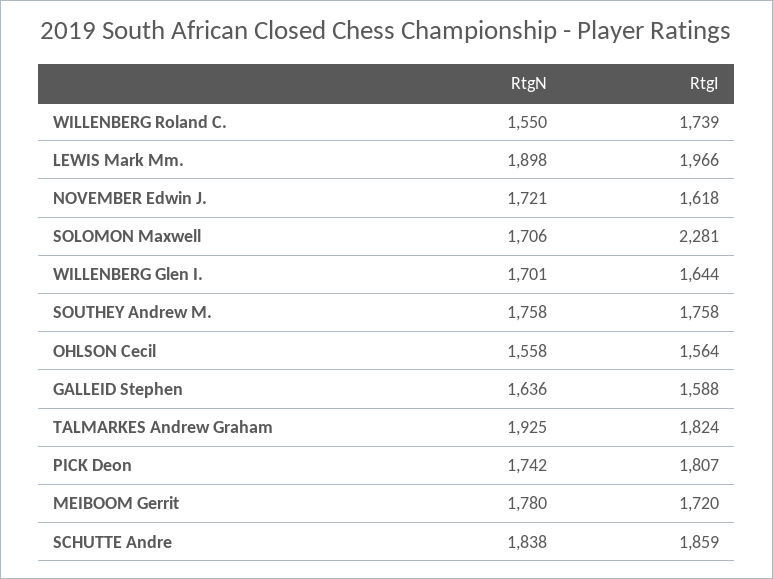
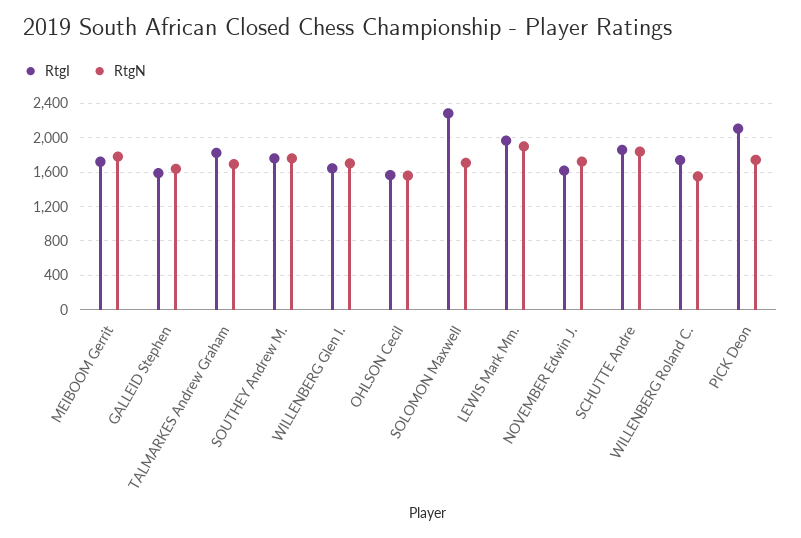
RtgN, TALMARKES Andrew Graham: 1925 -> 1700
RtgI, PICK Deon: 1807 -> 2100

